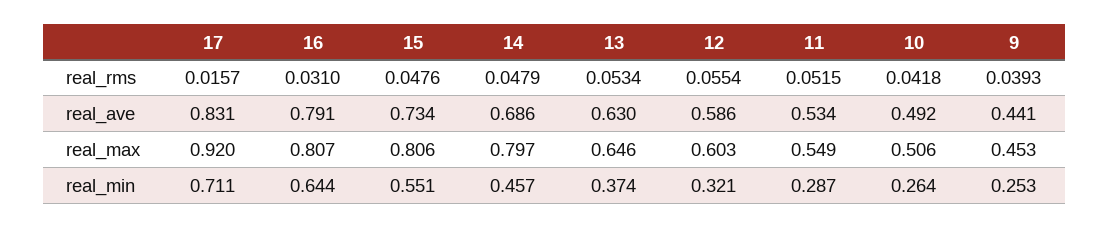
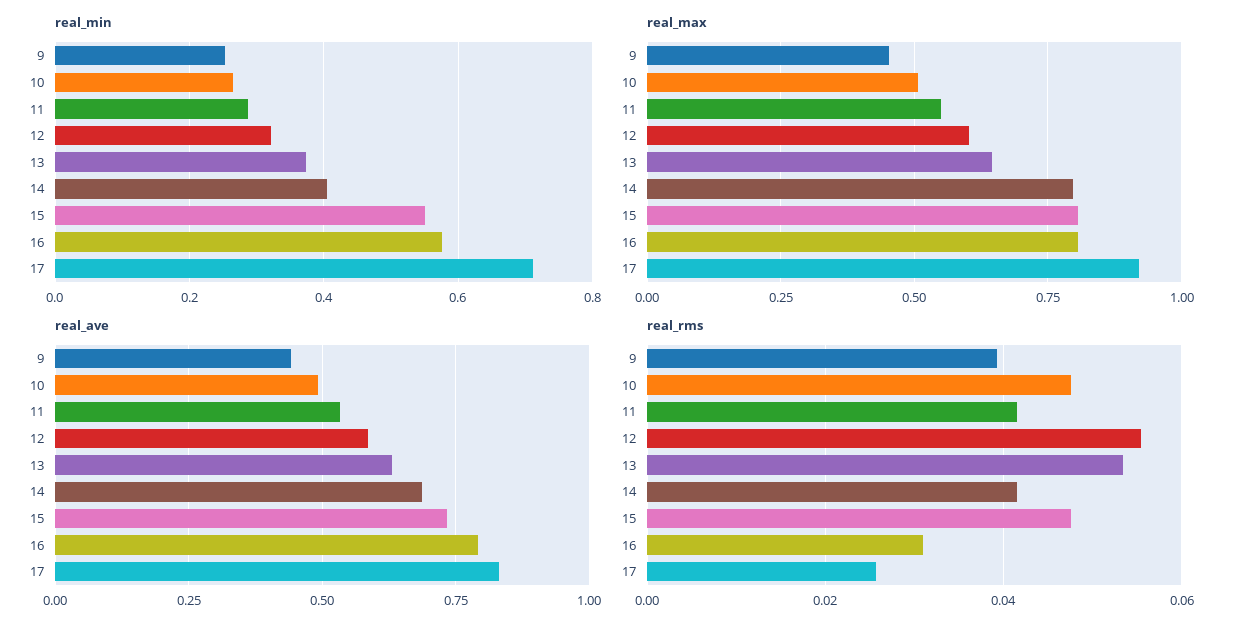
real_rms, 17: 0.0157 -> 0.026
real_rms, 14: 0.0479 -> 0.042
real_rms, 11: 0.0515 -> 0.042
real_rms, 10: 0.0418 -> 0.048
real_min, 16: 0.644 -> 0.58
real_min, 14: 0.457 -> 0.4

